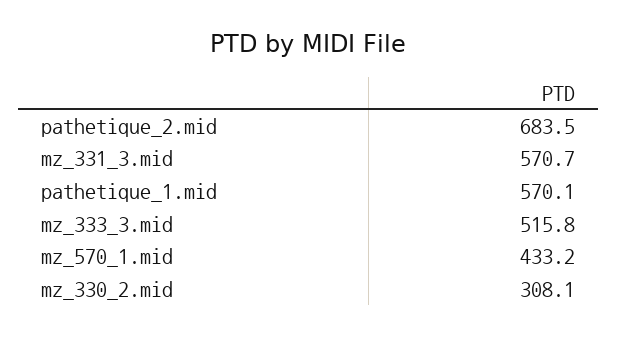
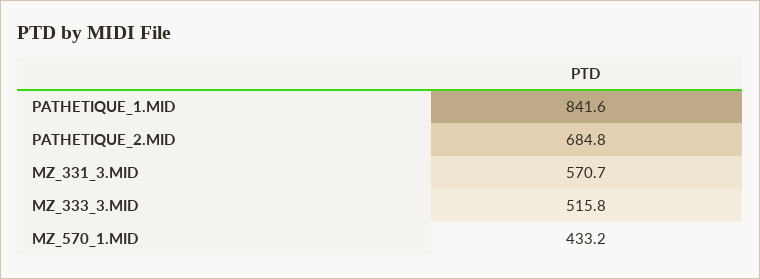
pathetique_2.mid: 683.5 -> 684.8
pathetique_1.mid: 570.1 -> 841.6
mz_330_2.mid: 308.1 -> none

